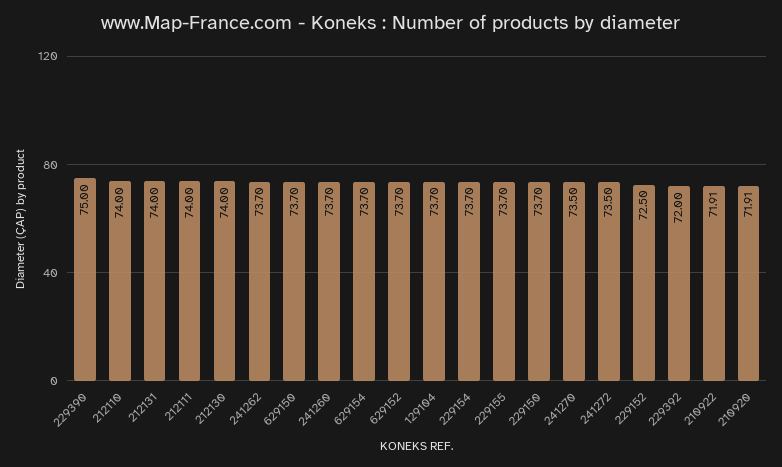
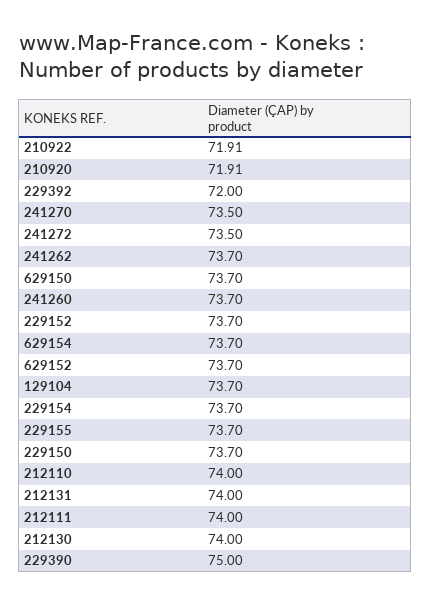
229152: 72.5 -> 73.7

